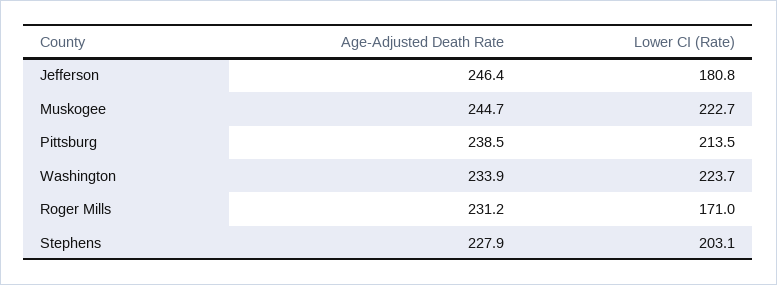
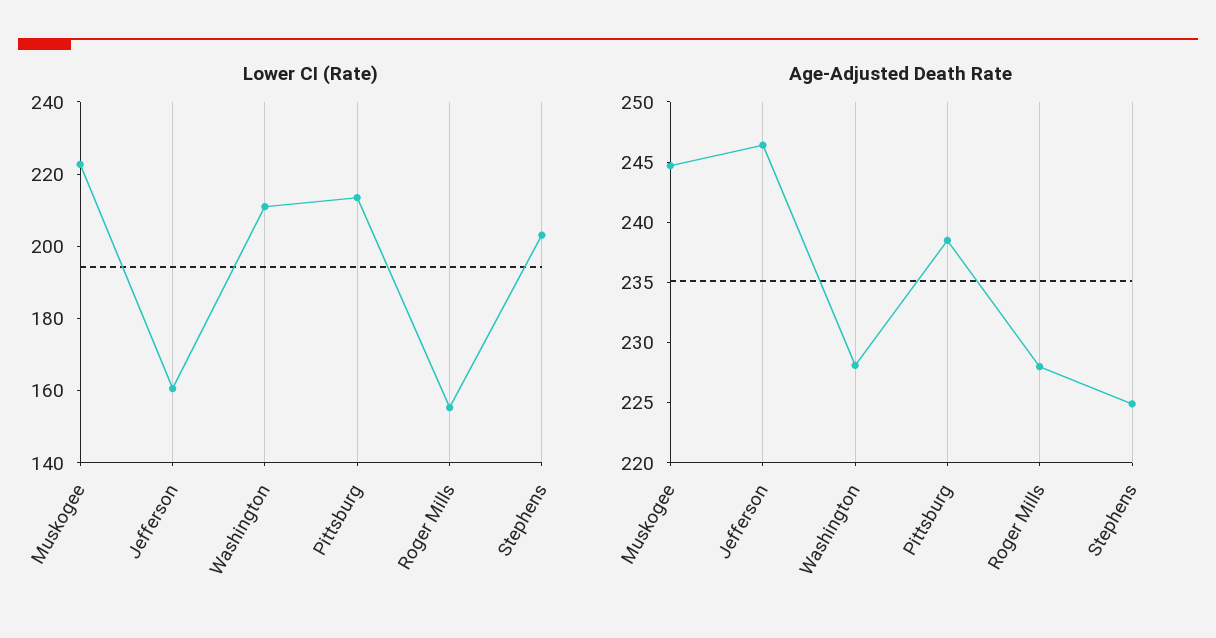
Lower CI (Rate), Jefferson: 180.8 -> 160
Age-Adjusted Death Rate, Washington: 233.9 -> 228
Lower CI (Rate), Washington: 223.7 -> 210
Age-Adjusted Death Rate, Roger Mills: 231.2 -> 228
Lower CI (Rate), Roger Mills: 171 -> 155
Age-Adjusted Death Rate, Stephens: 227.9 -> 225

